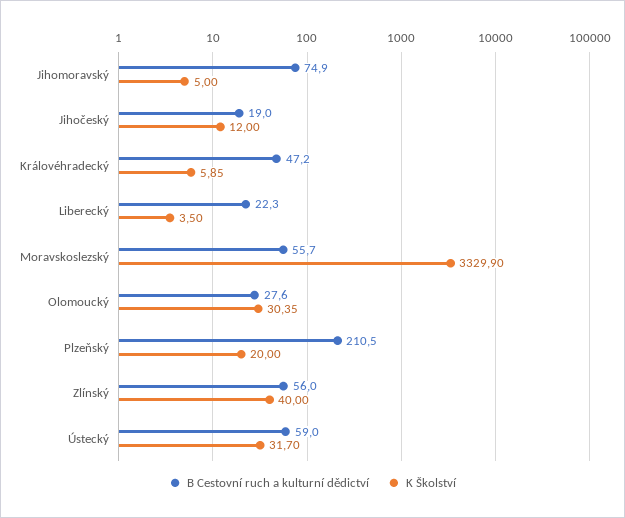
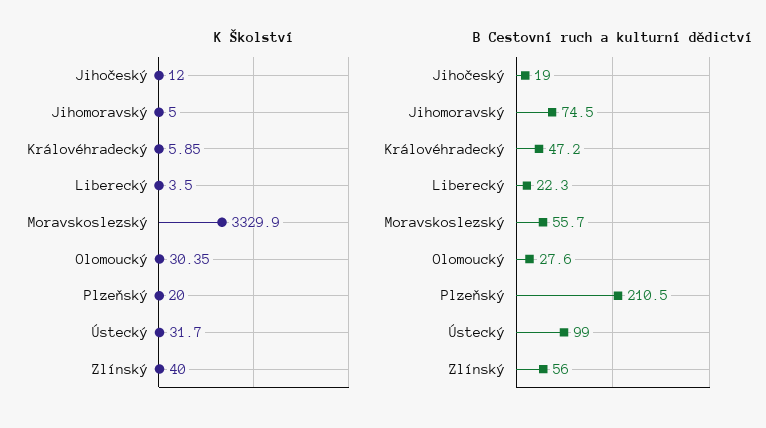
B Cestovní ruch a kulturní dědictví, Jihomoravský: 74.9 -> 74.5
B Cestovní ruch a kulturní dědictví, Ústecký: 59 -> 99

